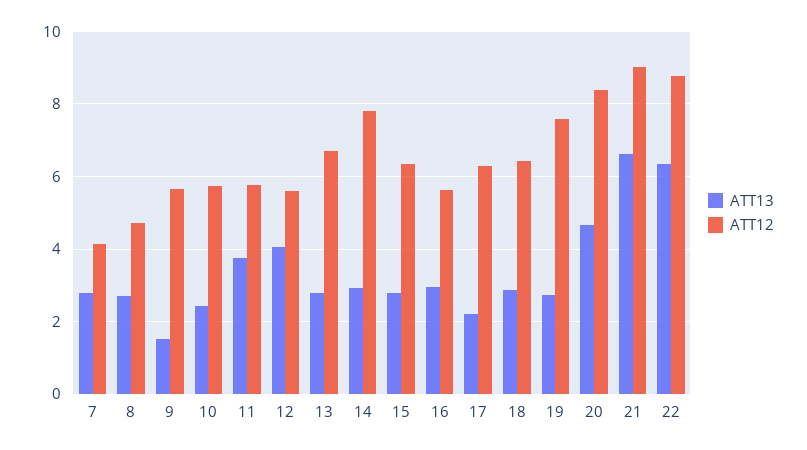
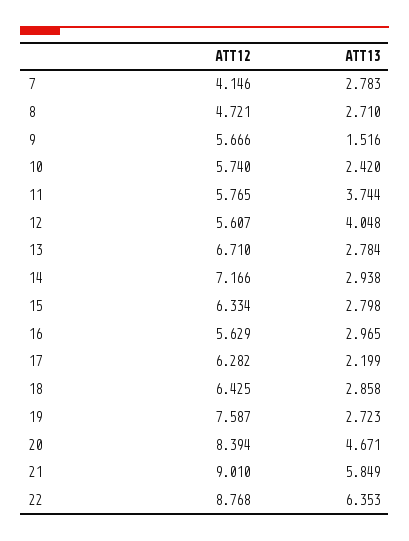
ATT12, 14: 7.8 -> 7.166
ATT13, 21: 6.6 -> 5.849

